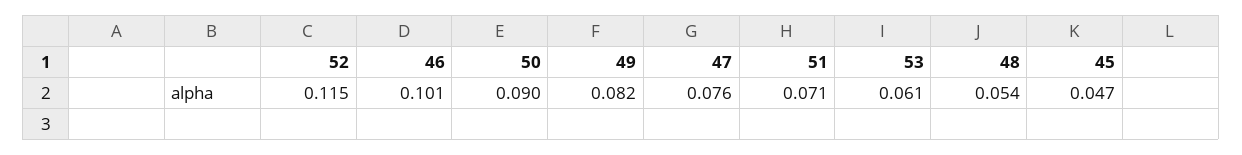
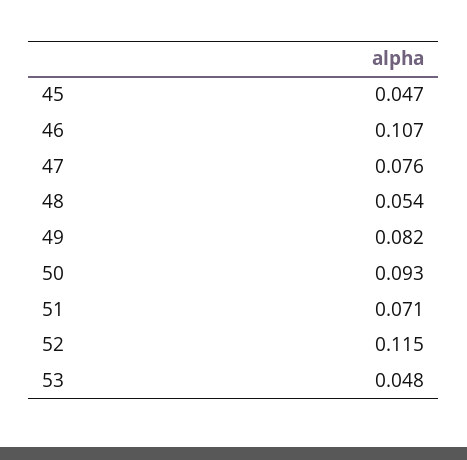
46: 0.101 -> 0.107
50: 0.09 -> 0.093
53: 0.061 -> 0.048

